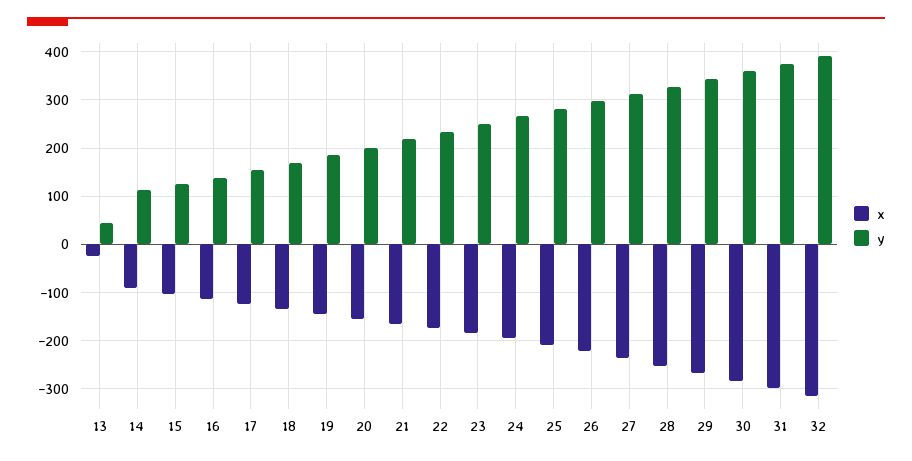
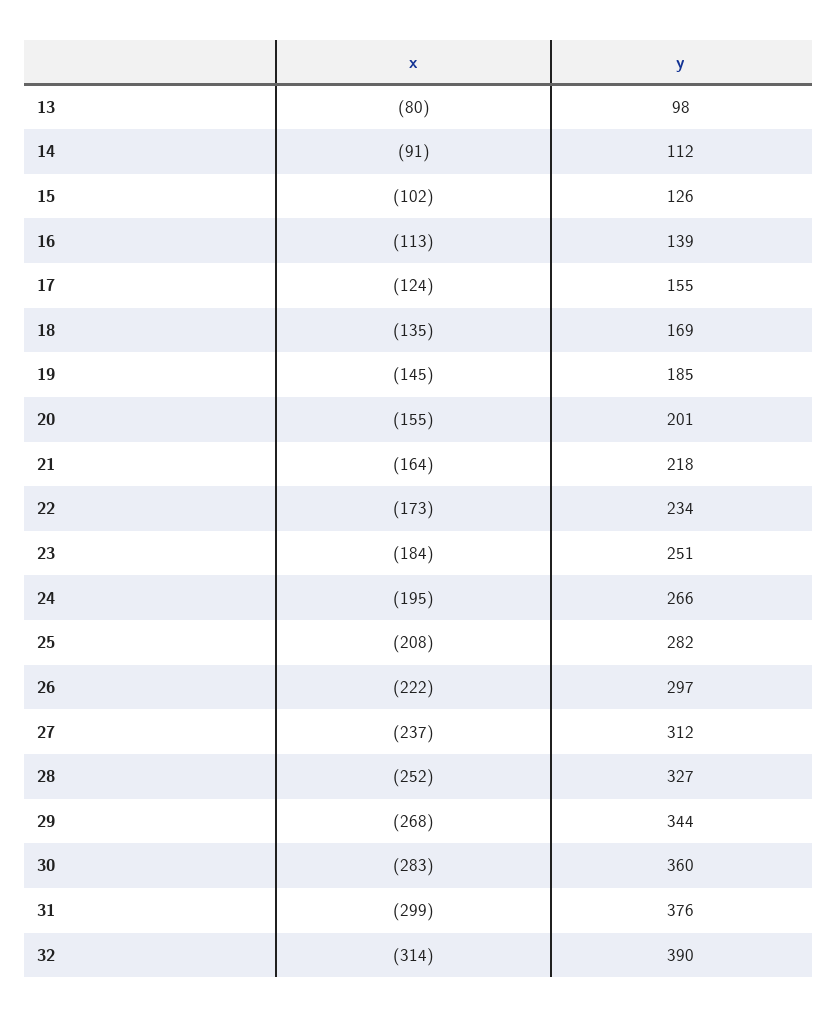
x, 13: -20 -> -80
y, 13: 40 -> 98

